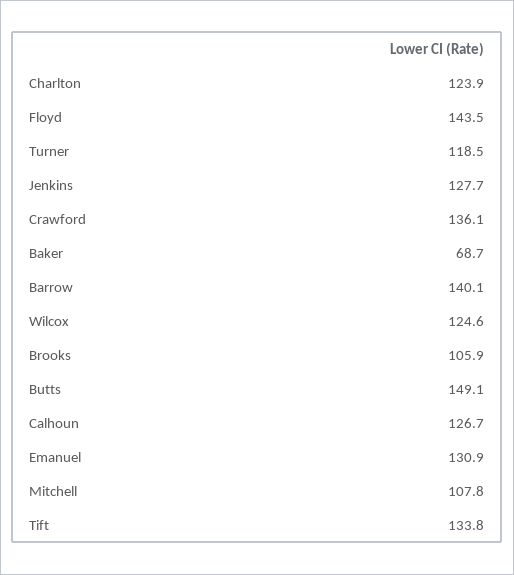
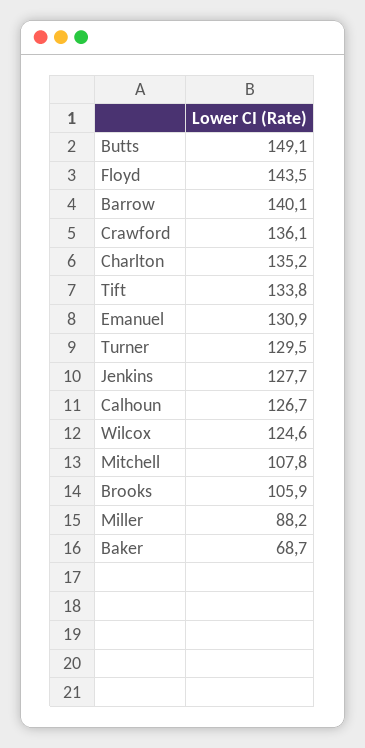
Charlton: 123.9 -> 135.2
Turner: 118.5 -> 129.5
Miller: none -> 88.2

